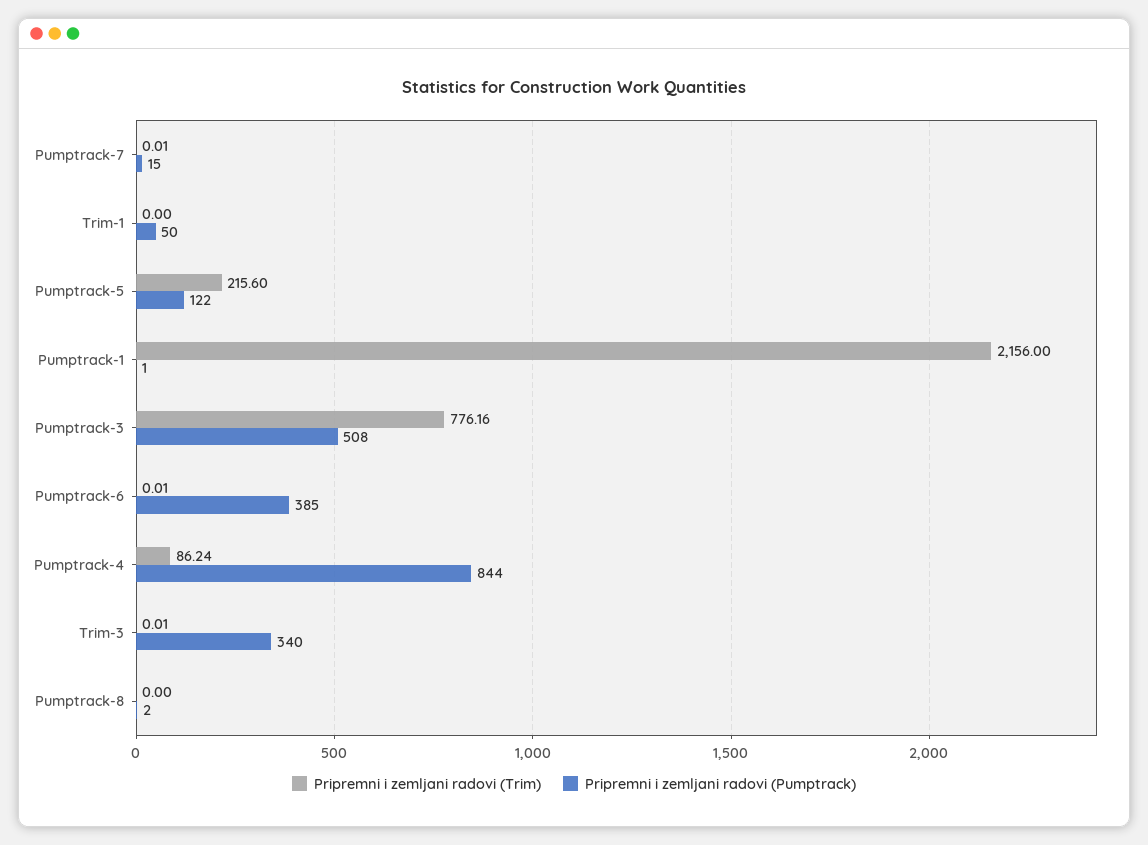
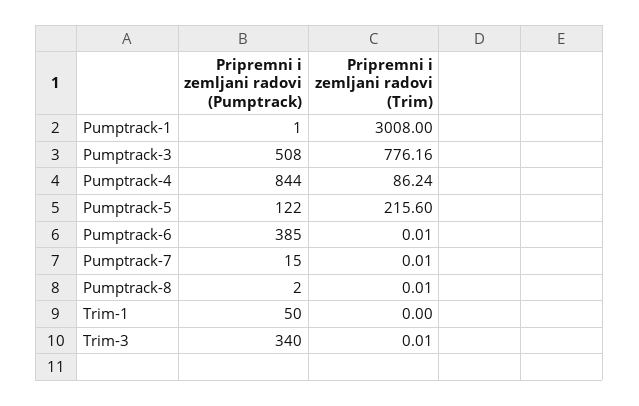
Pripremni i zemljani radovi (Trim), Pumptrack-1: 2156 -> 3008
Pripremni i zemljani radovi (Trim), Pumptrack-8: 0 -> 0.01

